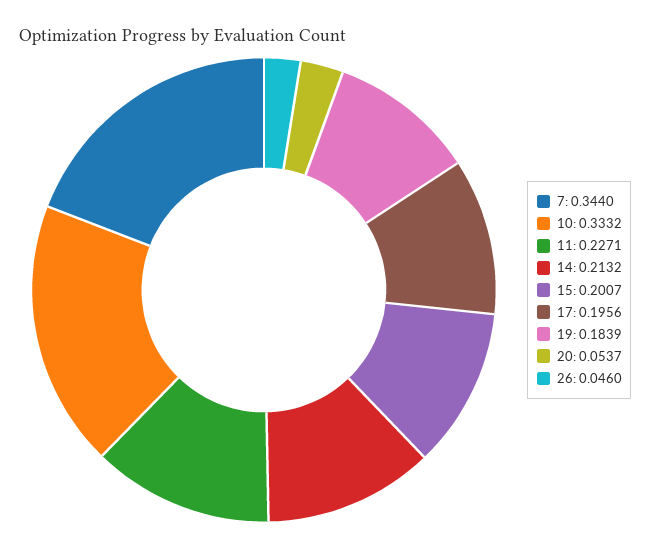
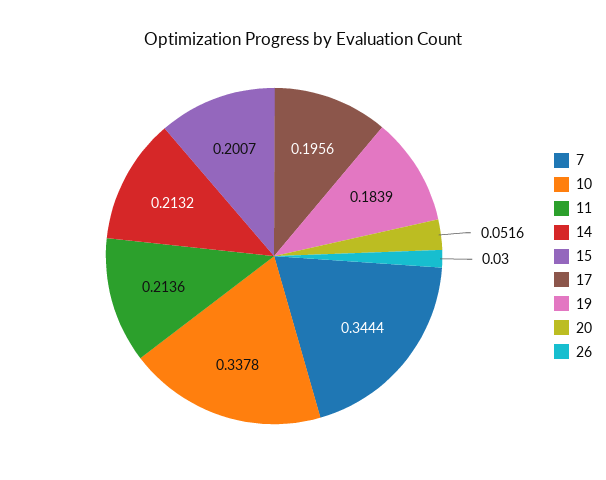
7: 0.344 -> 0.3444
10: 0.3332 -> 0.3378
11: 0.2271 -> 0.2136
20: 0.0537 -> 0.0516
26: 0.046 -> 0.03

